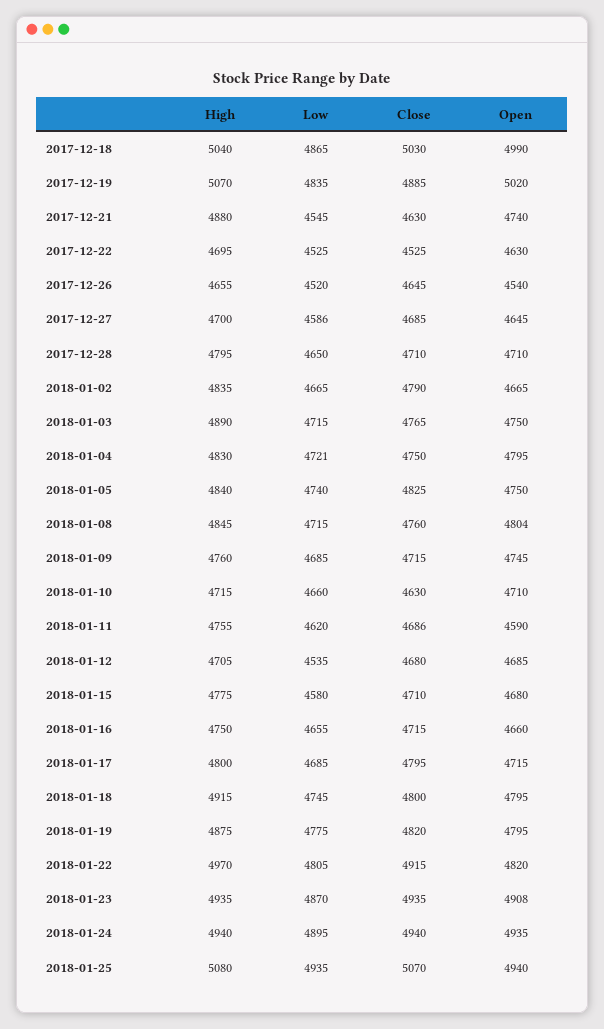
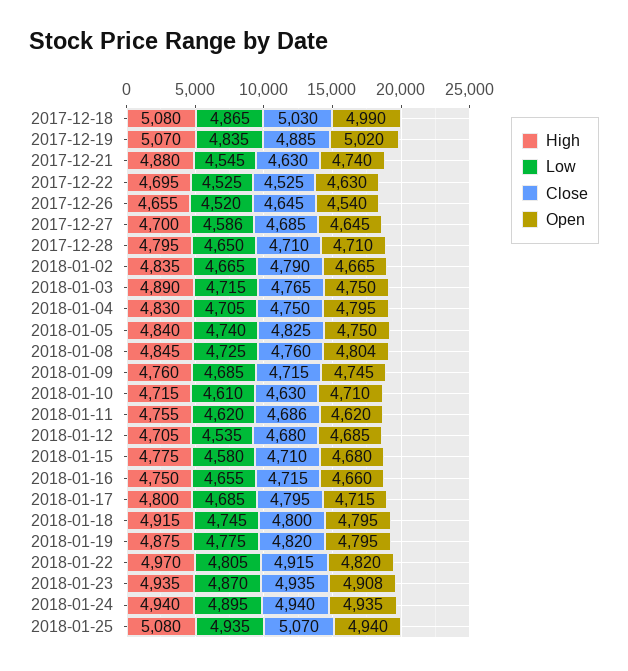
High, 2017-12-18: 5040 -> 5080
Low, 2018-01-04: 4721 -> 4705
Low, 2018-01-08: 4715 -> 4725
Low, 2018-01-10: 4660 -> 4610
Open, 2018-01-11: 4590 -> 4620

